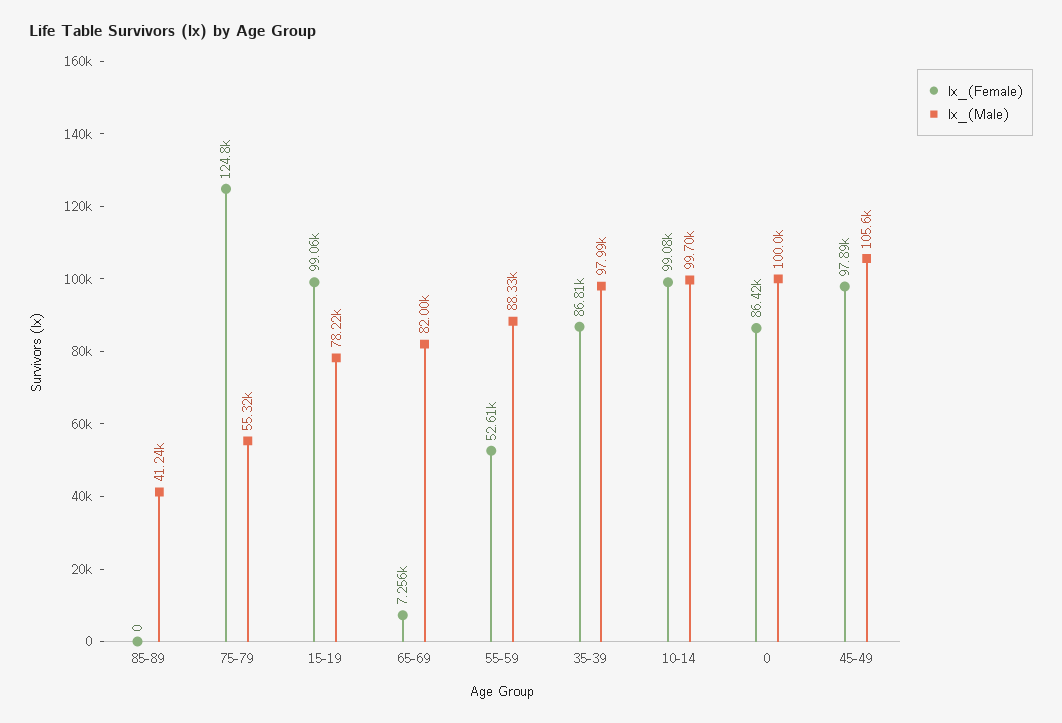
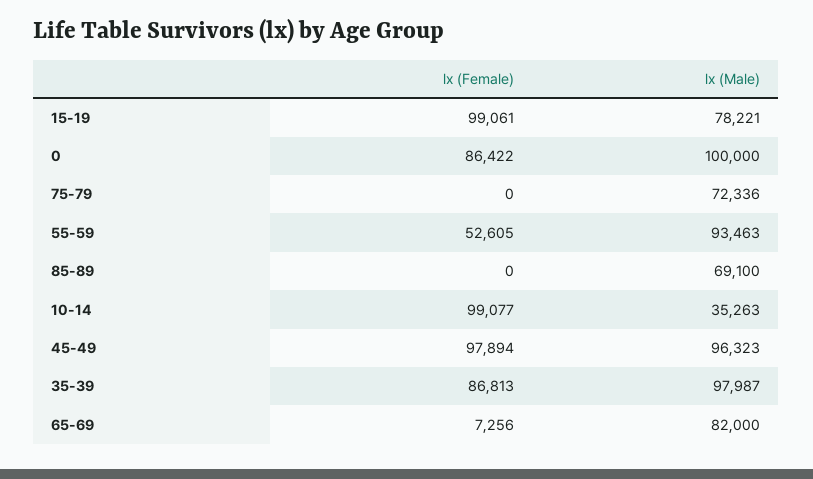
lx_(Male), 85-89: 41240 -> 69100
lx_(Female), 75-79: 124800 -> 0
lx_(Male), 75-79: 55320 -> 72336
lx_(Male), 55-59: 88330 -> 93463
lx_(Male), 10-14: 99700 -> 35263
lx_(Male), 45-49: 105600 -> 96323

